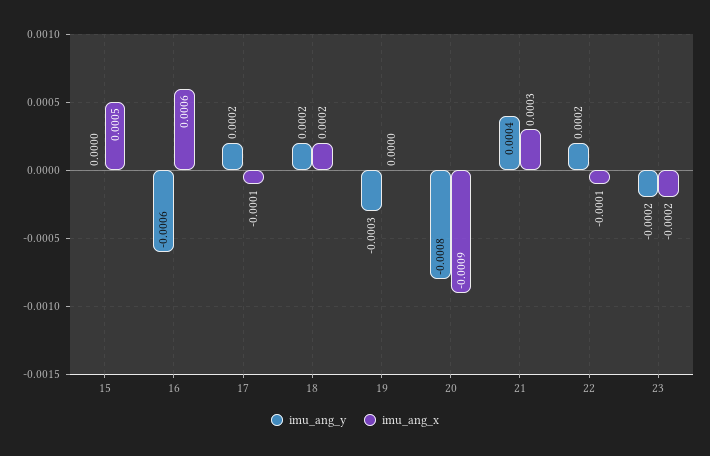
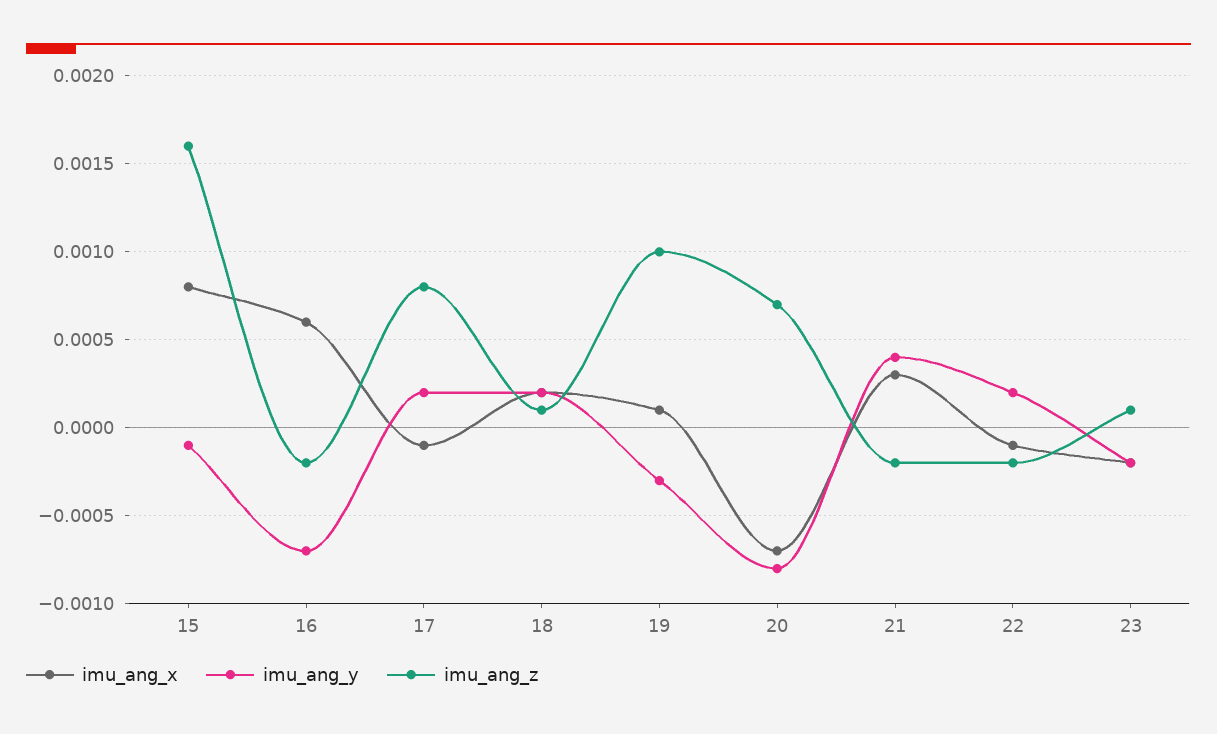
imu_ang_y, 15: 0 -> -0.0001
imu_ang_x, 15: 0.0005 -> 0.0008
imu_ang_y, 16: -0.0006 -> -0.0007
imu_ang_x, 19: 0 -> 0.0001
imu_ang_x, 20: -0.0009 -> -0.0007
imu_ang_z, 15: none -> 0.0016
imu_ang_z, 16: none -> -0.0002
imu_ang_z, 17: none -> 0.0008
imu_ang_z, 18: none -> 0.0001
imu_ang_z, 19: none -> 0.001
imu_ang_z, 20: none -> 0.0007
imu_ang_z, 21: none -> -0.0002
imu_ang_z, 22: none -> -0.0002
imu_ang_z, 23: none -> 0.0001

